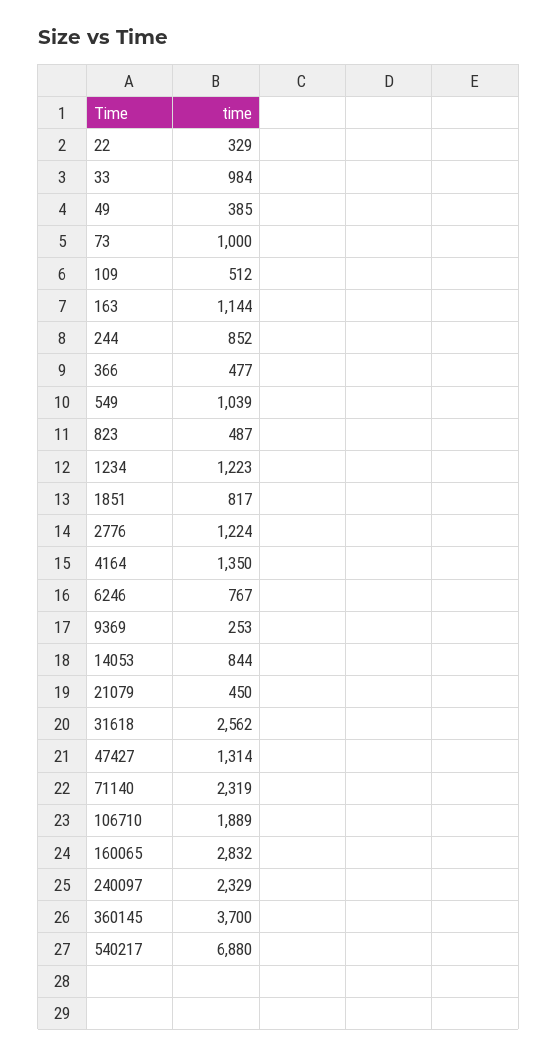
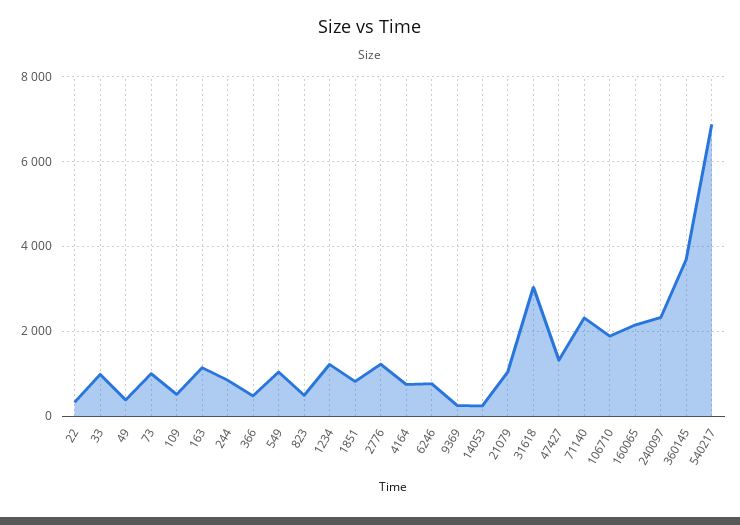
4164: 1350 -> 800
14053: 844 -> 200
21079: 450 -> 1000
31618: 2562 -> 3000
160065: 2832 -> 2200

